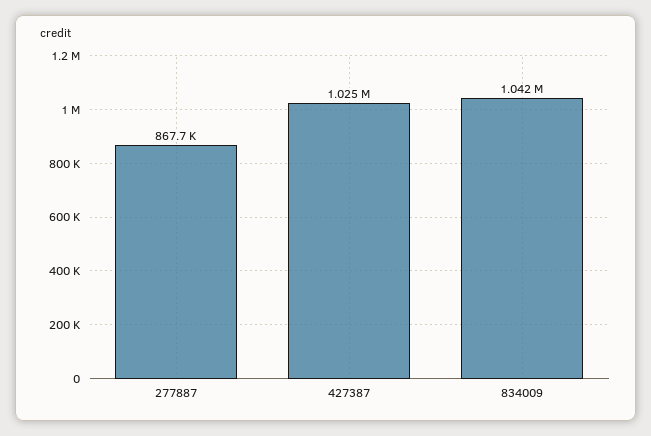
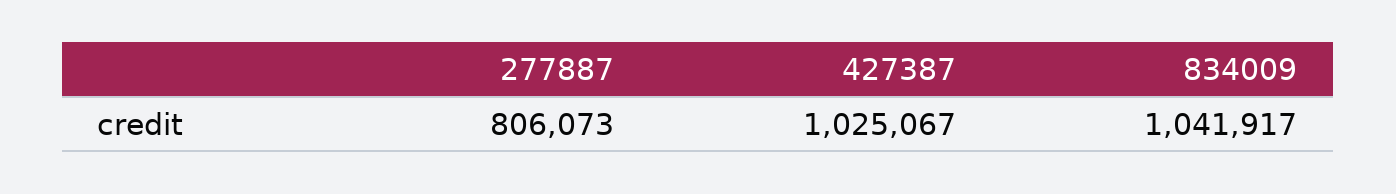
277887: 867700 -> 806073

